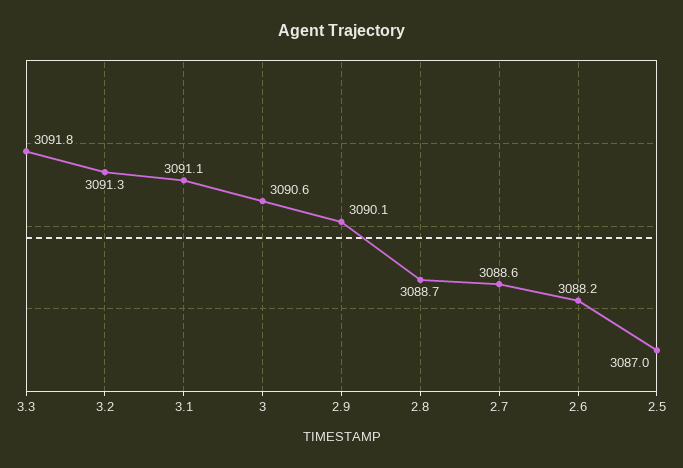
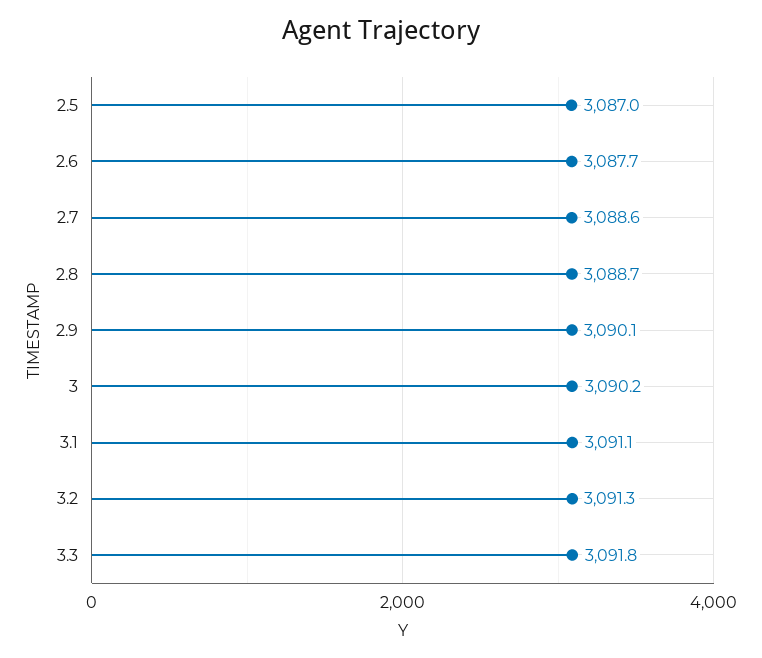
3: 3090.6 -> 3090.2
2.6: 3088.2 -> 3087.7

